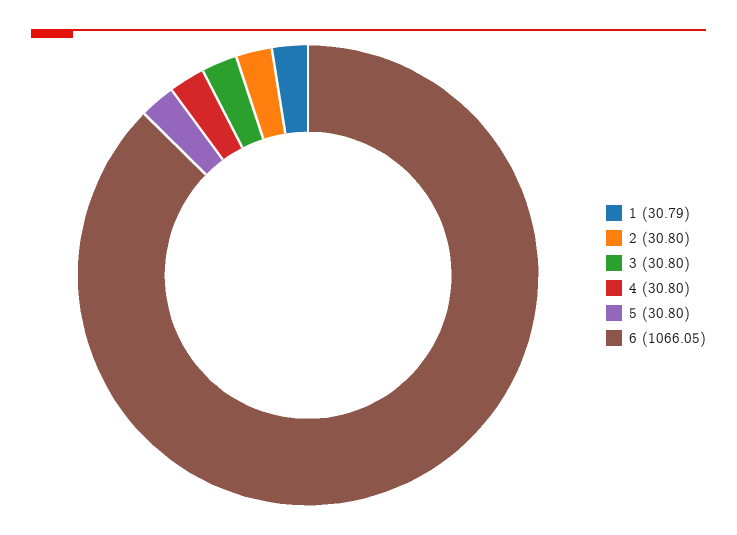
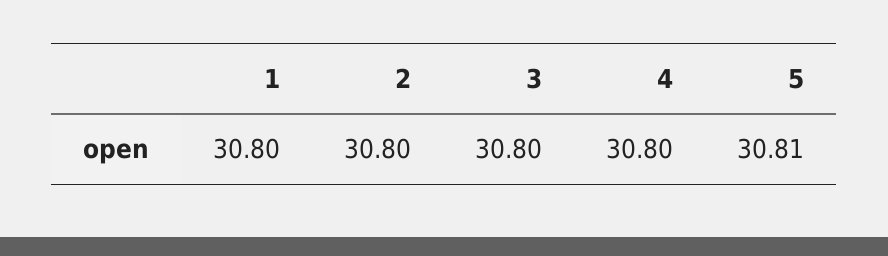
1: 30.79 -> 30.8
5: 30.8 -> 30.81
6: 1066.05 -> none

